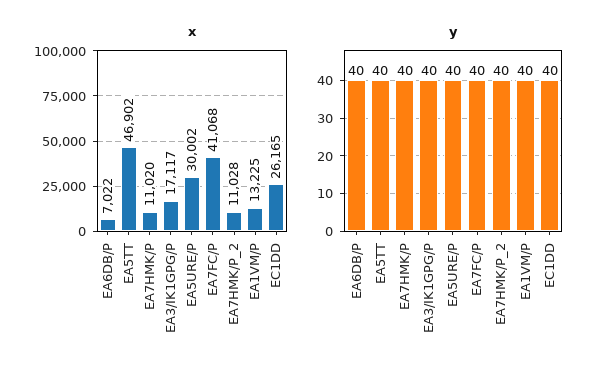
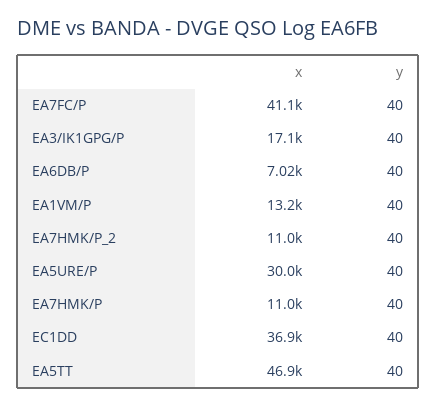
x, EC1DD: 26165 -> 36900

